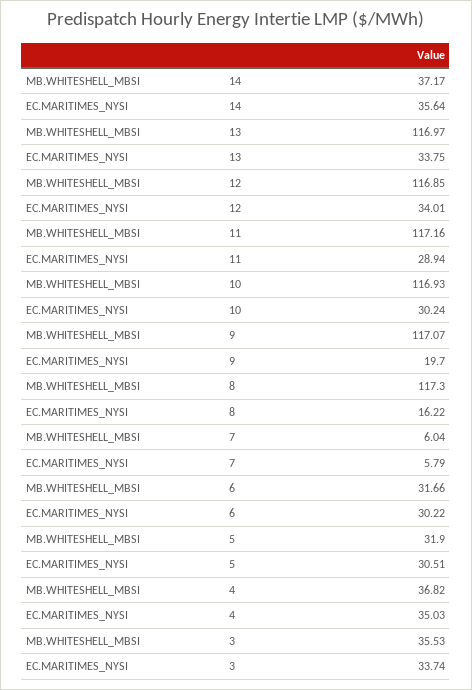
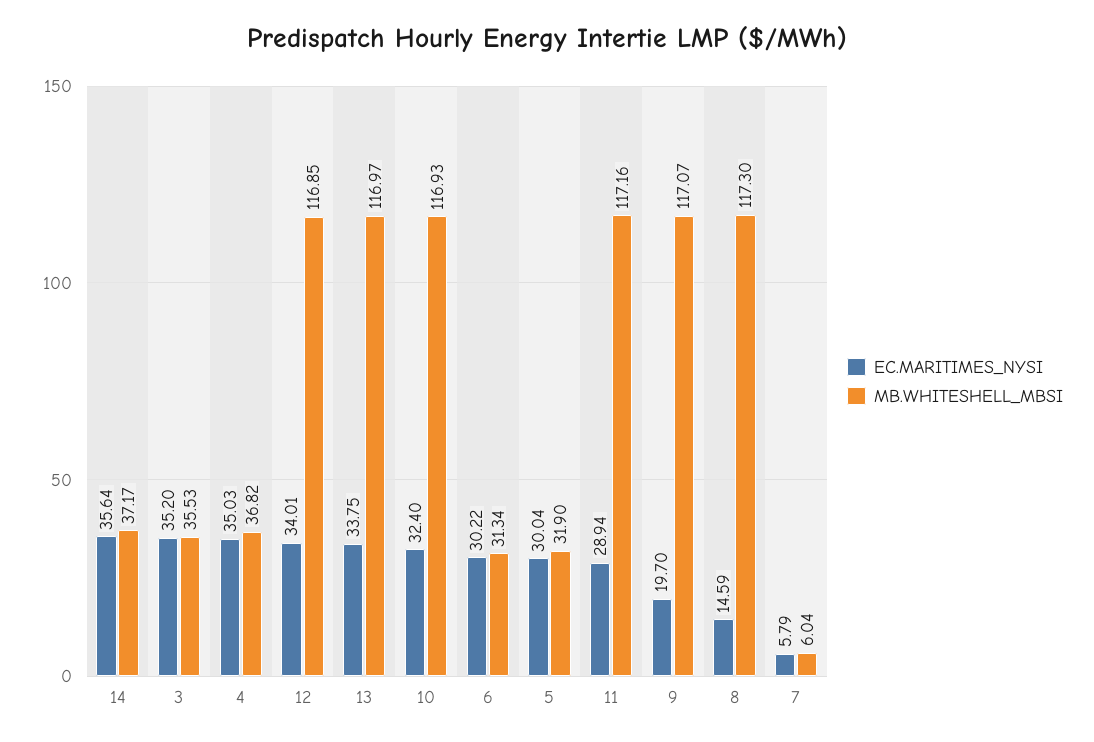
EC.MARITIMES_NYSI, 10: 30.24 -> 32.4
EC.MARITIMES_NYSI, 8: 16.22 -> 14.59
MB.WHITESHELL_MBSI, 6: 31.66 -> 31.34
EC.MARITIMES_NYSI, 5: 30.51 -> 30.04
EC.MARITIMES_NYSI, 3: 33.74 -> 35.2

